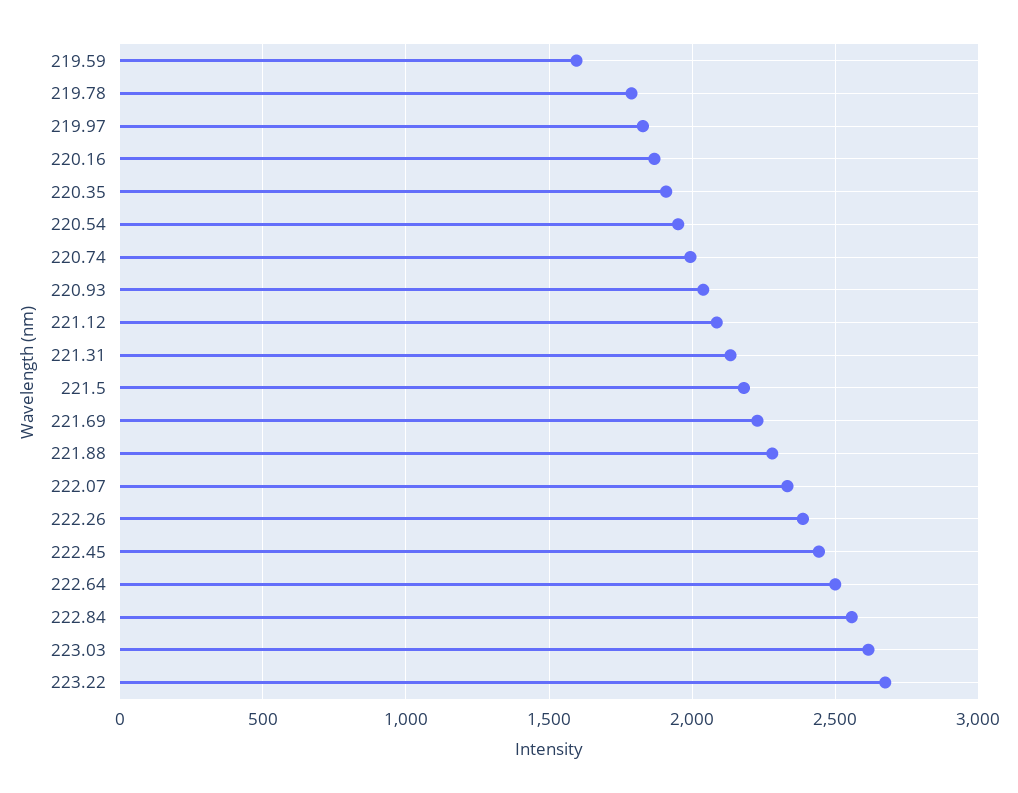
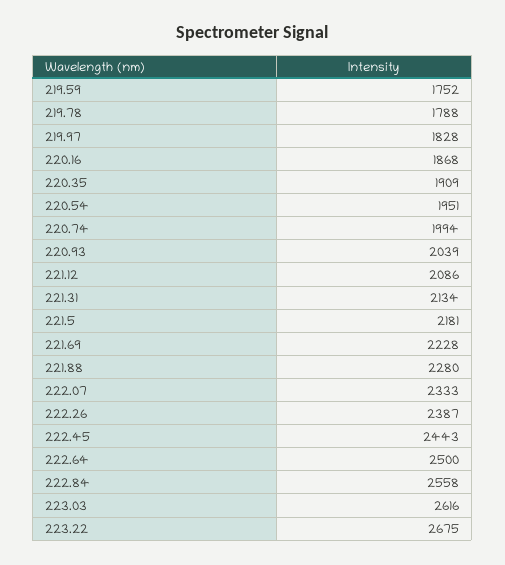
219.59: 1600 -> 1752

